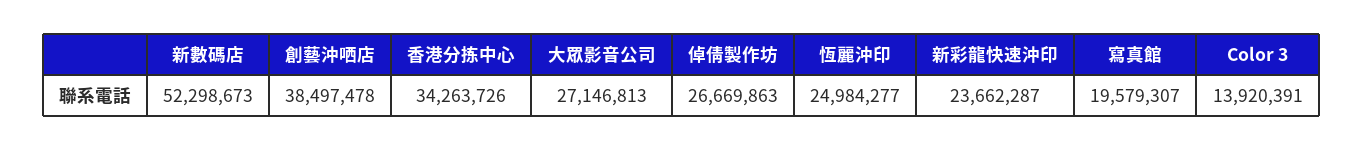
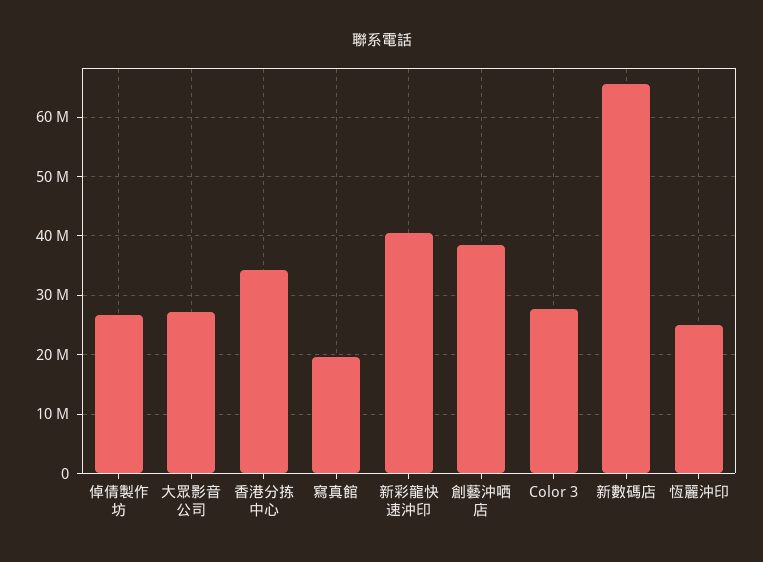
新數碼店: 52298673 -> 66000000
新彩龍快速沖印: 23662287 -> 40000000
Color 3: 13920391 -> 28000000

